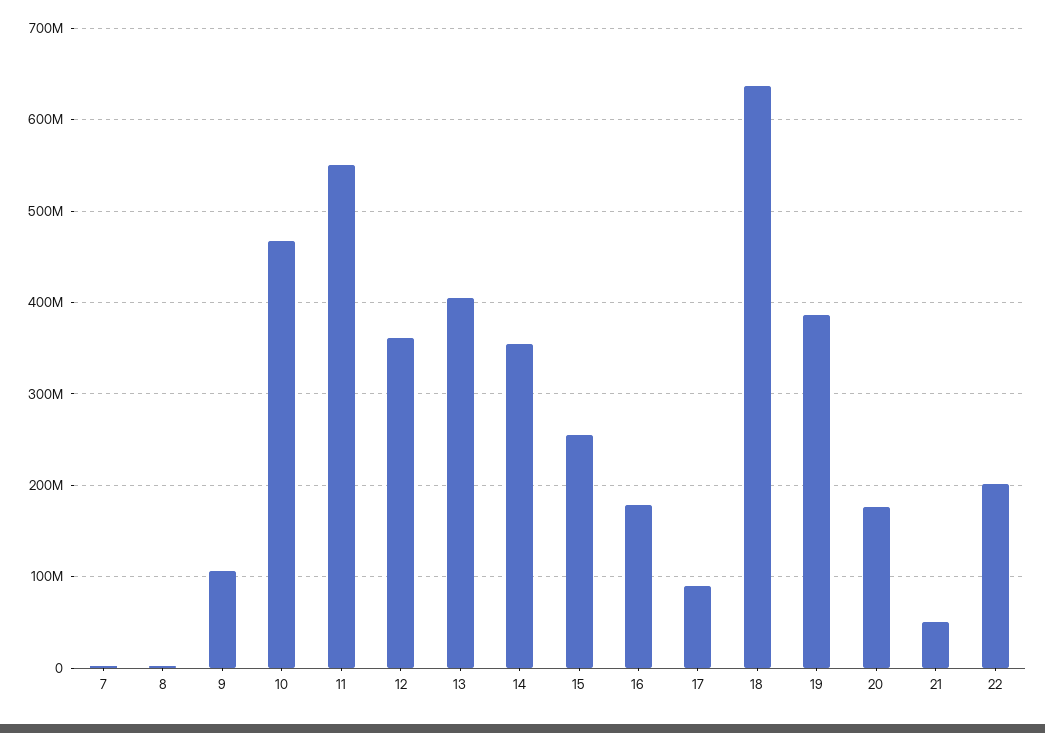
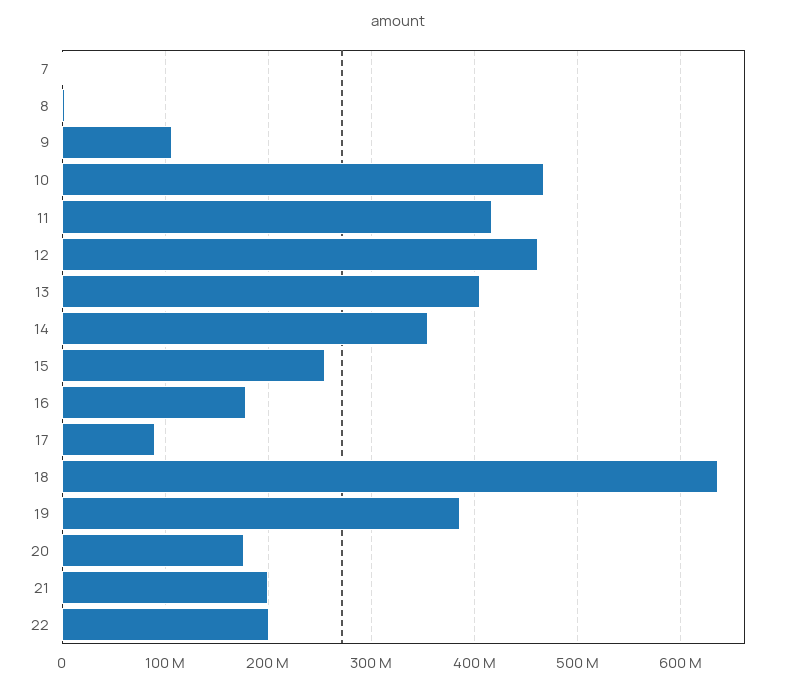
11: 550000000 -> 420000000
12: 360000000 -> 460000000
21: 50000000 -> 200000000

